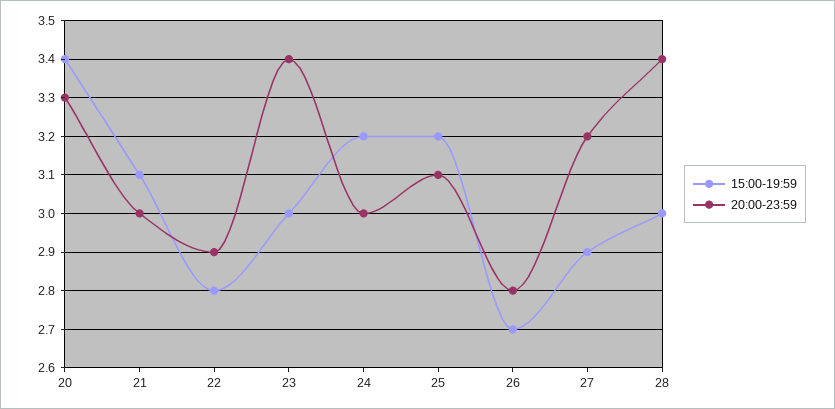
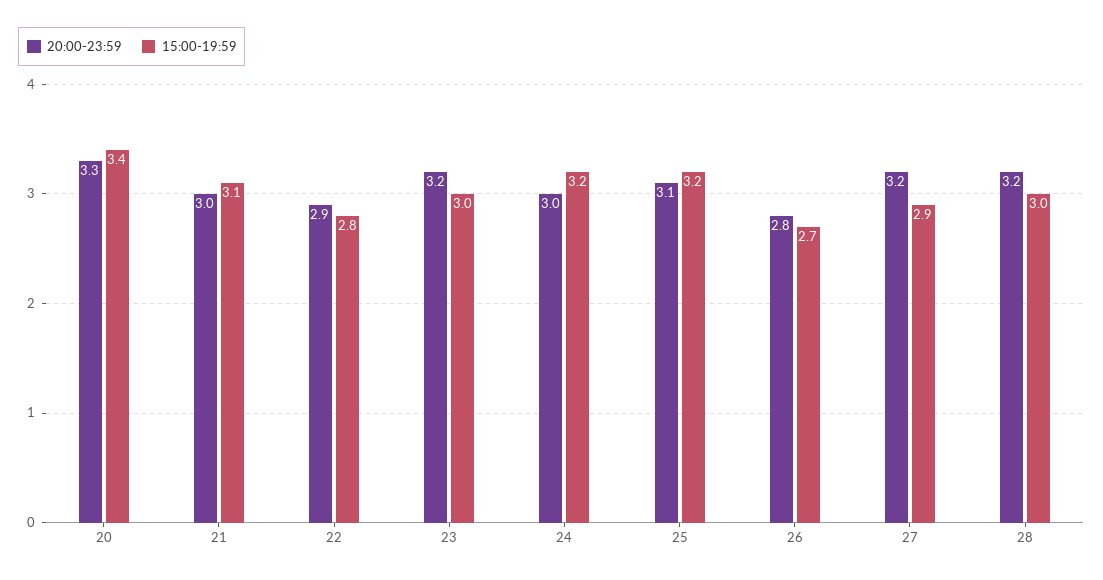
20:00-23:59, 23: 3.4 -> 3.2
20:00-23:59, 28: 3.4 -> 3.2

